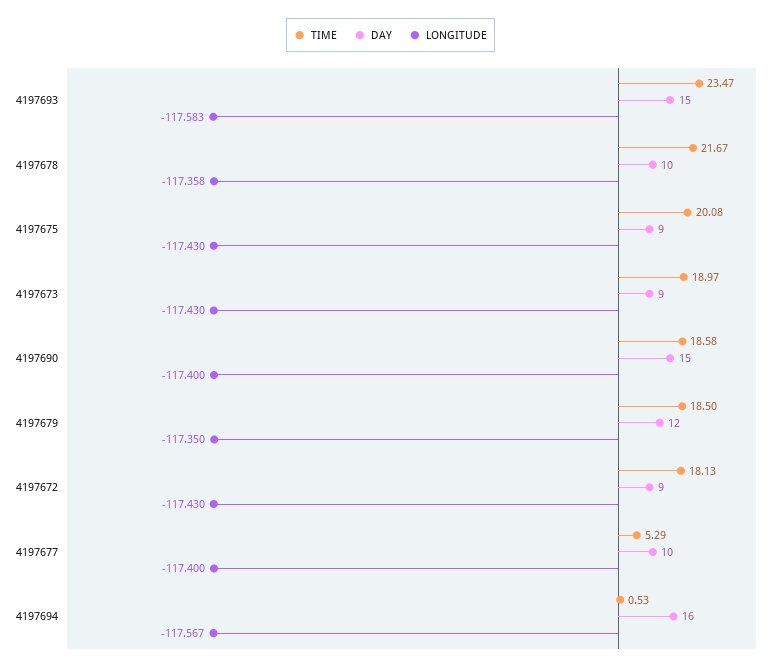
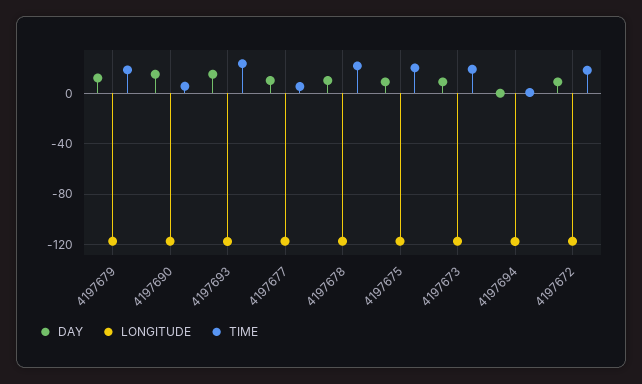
TIME, 4197690: 18.58 -> 5
DAY, 4197694: 16 -> 0

